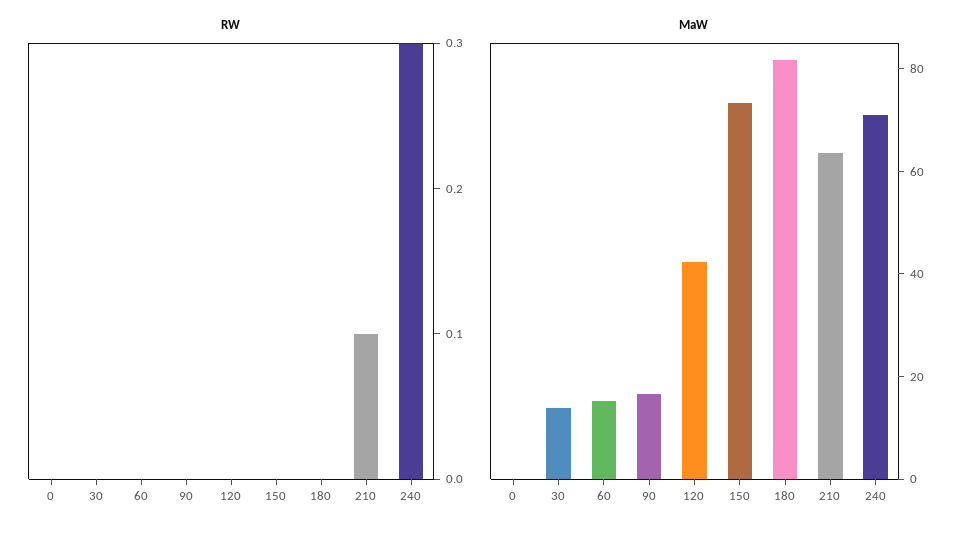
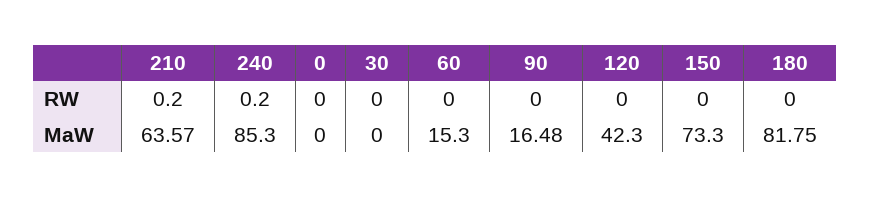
RW, 210: 0.1 -> 0.2
RW, 240: 0.3 -> 0.2
MaW, 30: 15 -> 0
MaW, 240: 70 -> 85.3

